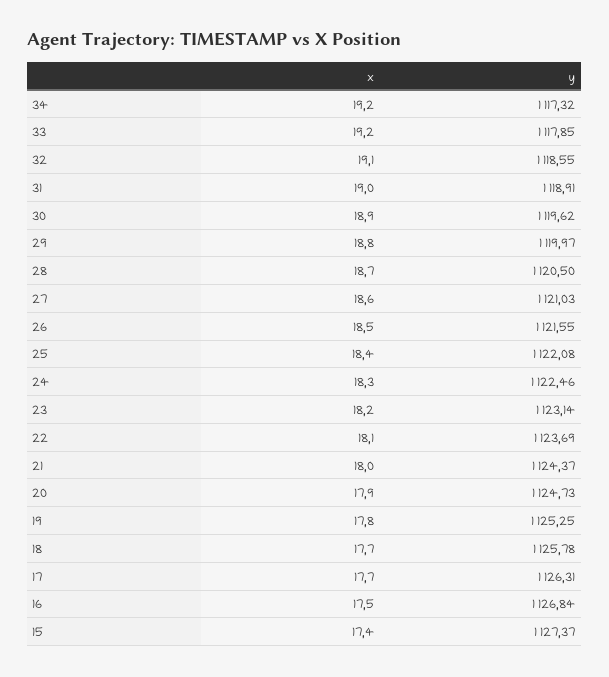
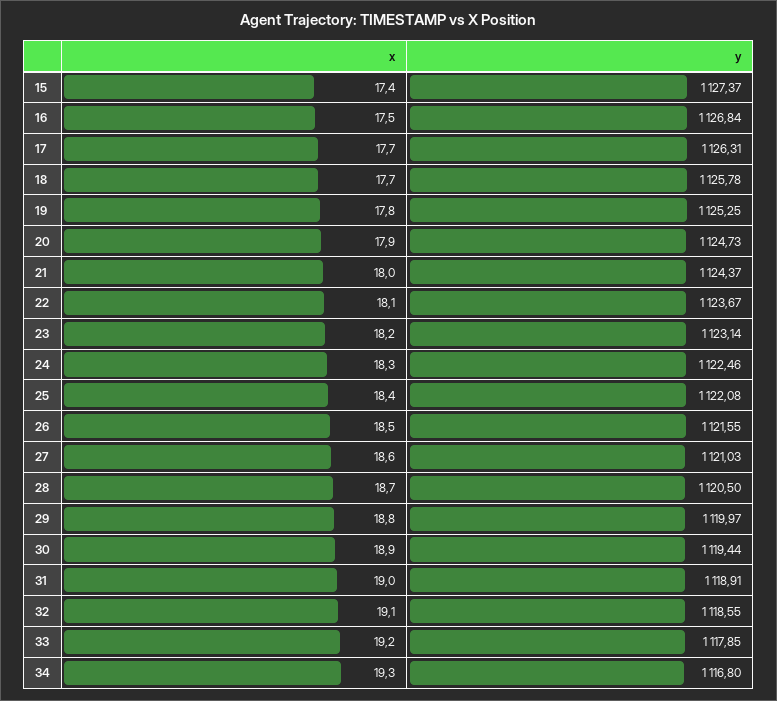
x, 34: 19.2 -> 19.3
y, 34: 1117.32 -> 1116.8
y, 30: 1119.62 -> 1119.44
y, 22: 1123.69 -> 1123.67

